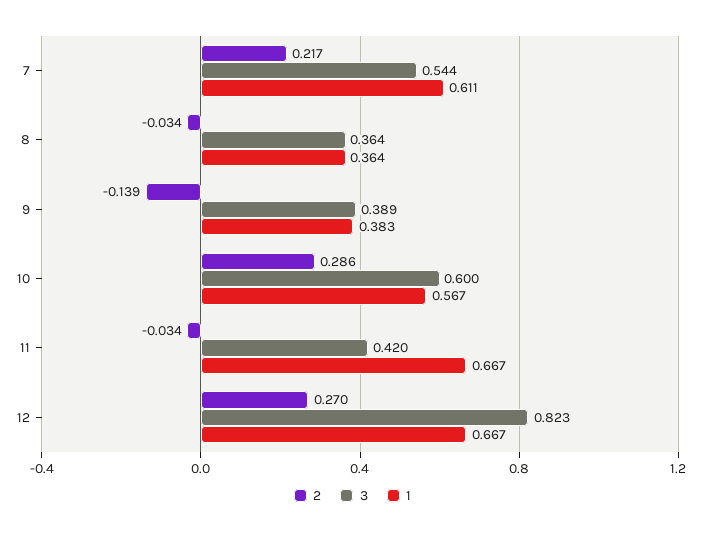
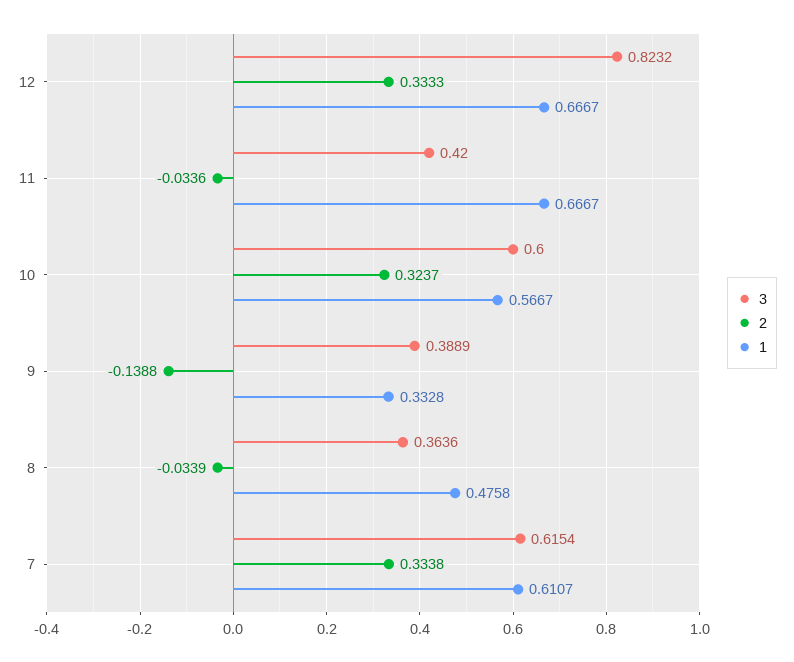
2, 7: 0.217 -> 0.3338
3, 7: 0.544 -> 0.6154
1, 8: 0.364 -> 0.4758
1, 9: 0.383 -> 0.3328
2, 10: 0.286 -> 0.3237
2, 12: 0.27 -> 0.3333

